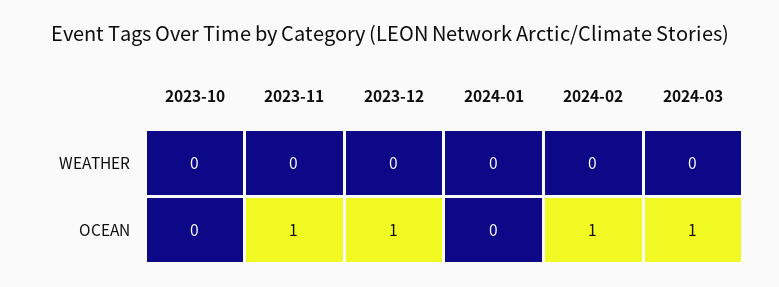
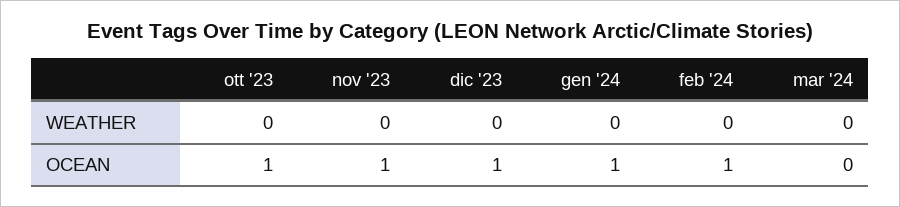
2023-10, OCEAN: 0 -> 1
2024-01, OCEAN: 0 -> 1
2024-03, OCEAN: 1 -> 0

